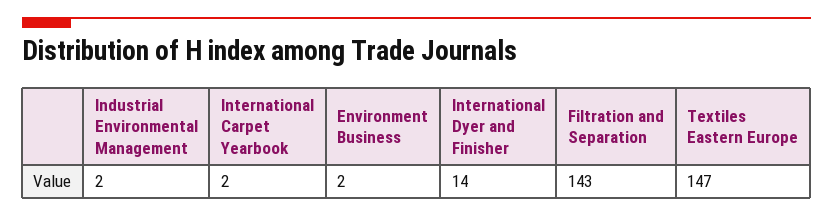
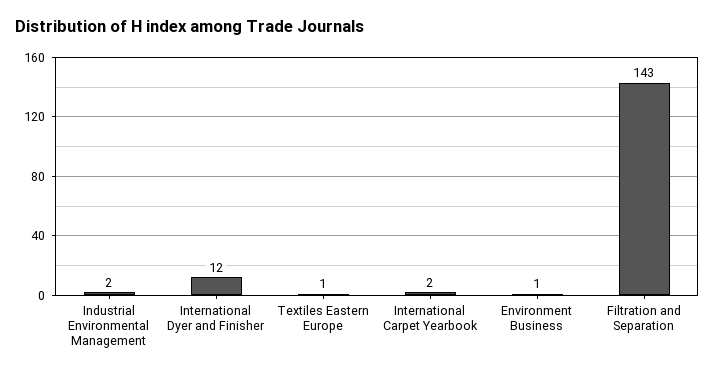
Environment Business: 2 -> 1
International Dyer and Finisher: 14 -> 12
Textiles Eastern Europe: 147 -> 1

